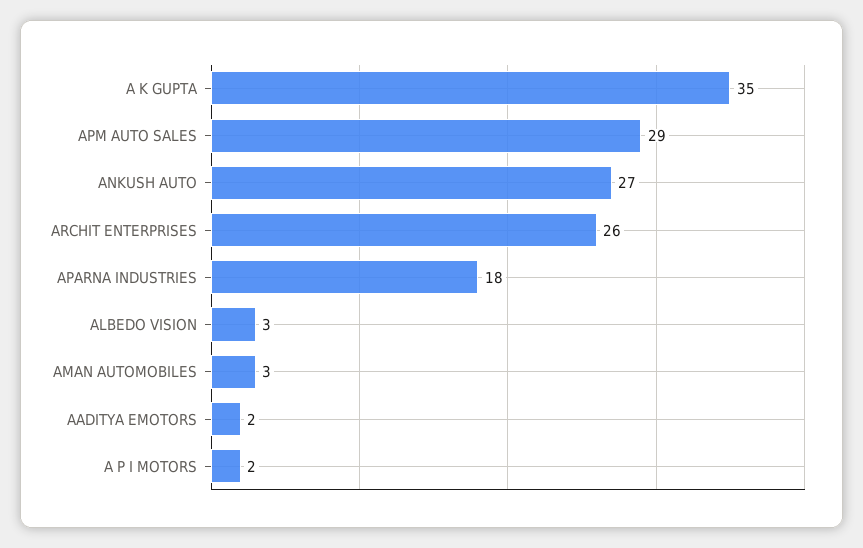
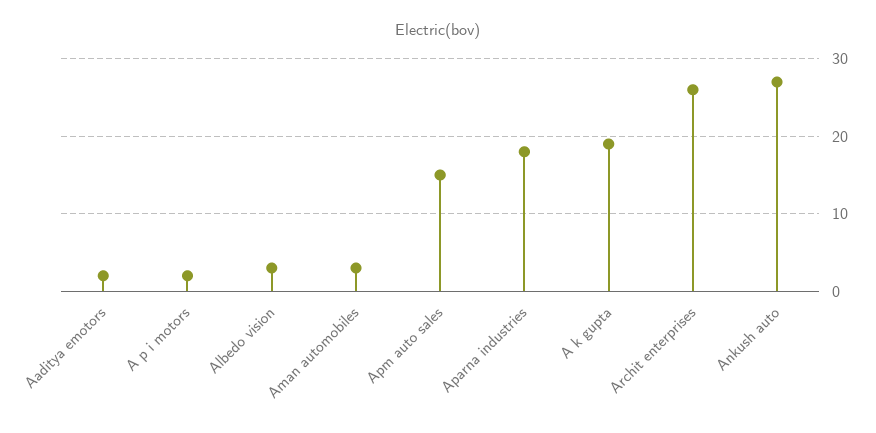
A K GUPTA: 35 -> 19
APM AUTO SALES: 29 -> 15

